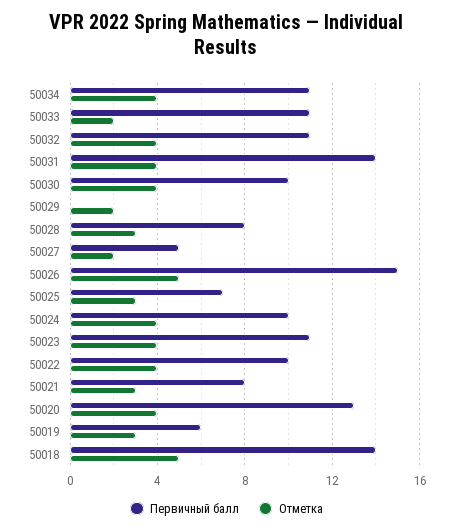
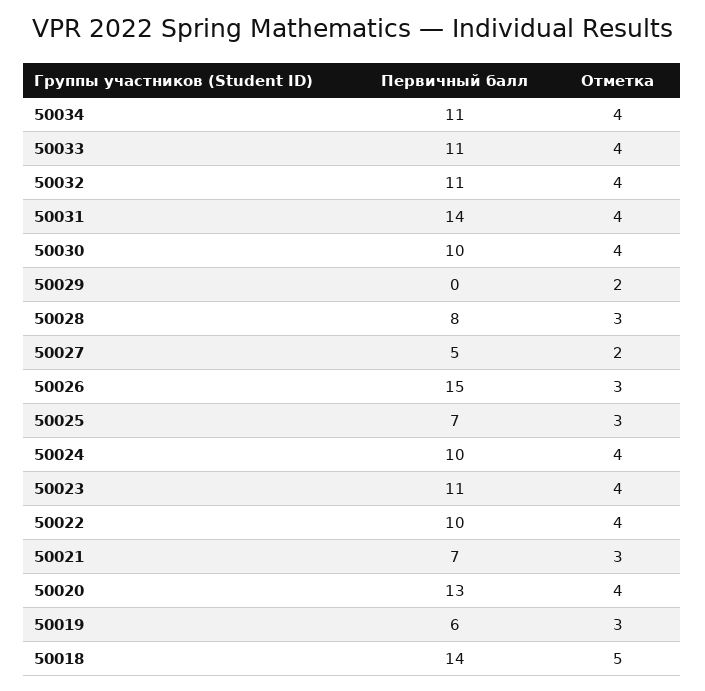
Отметка, 50033: 2 -> 4
Отметка, 50026: 5 -> 3
Первичный балл, 50021: 8 -> 7

